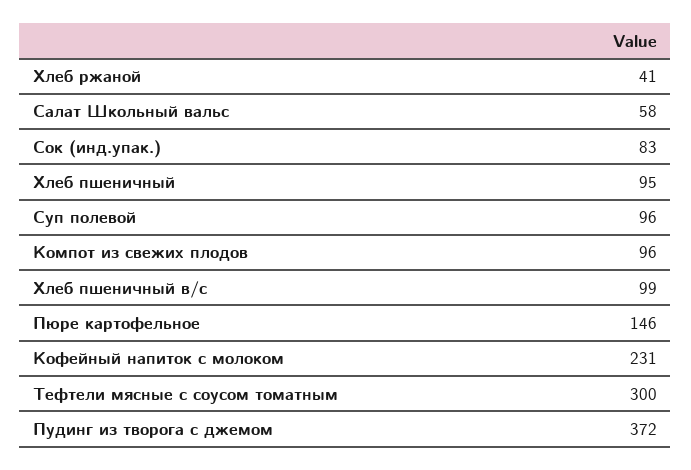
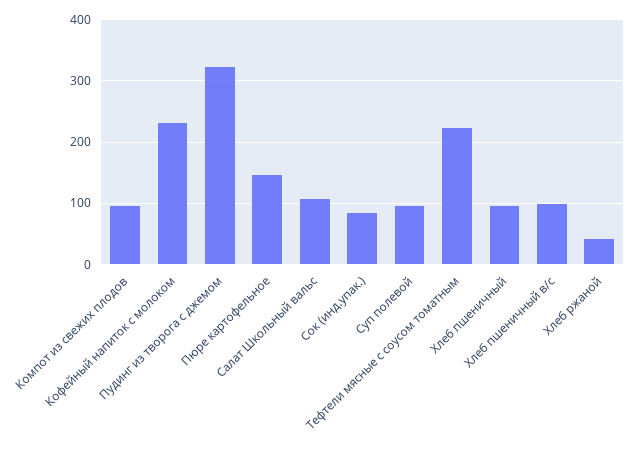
Салат Школьный вальс: 58 -> 110
Тефтели мясные с соусом томатным: 300 -> 220
Пудинг из творога с джемом: 372 -> 320

